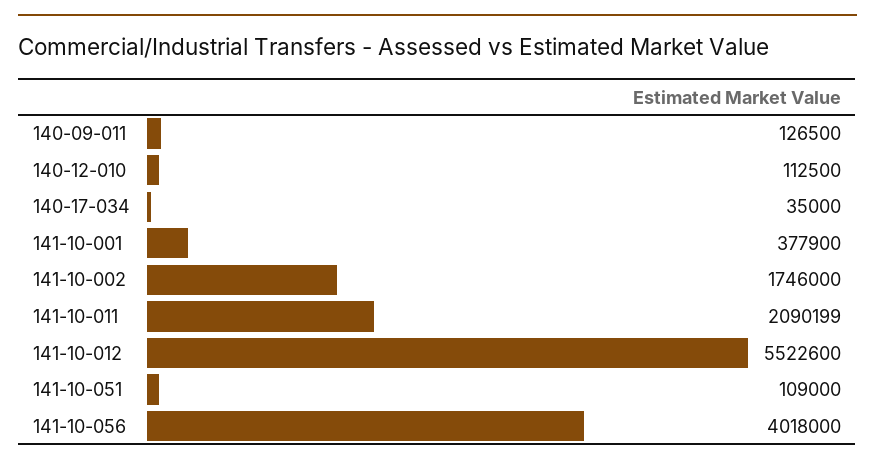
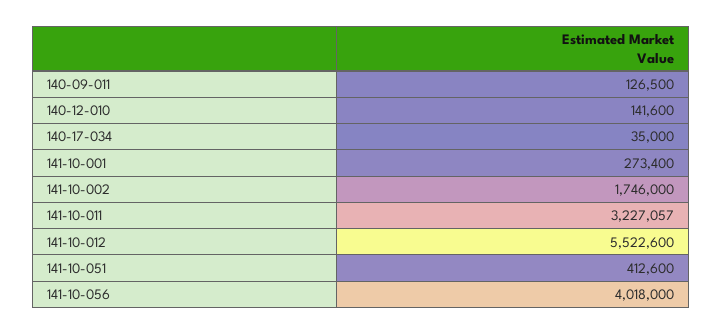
140-12-010: 112500 -> 141600
141-10-001: 377900 -> 273400
141-10-011: 2090199 -> 3227057
141-10-051: 109000 -> 412600

